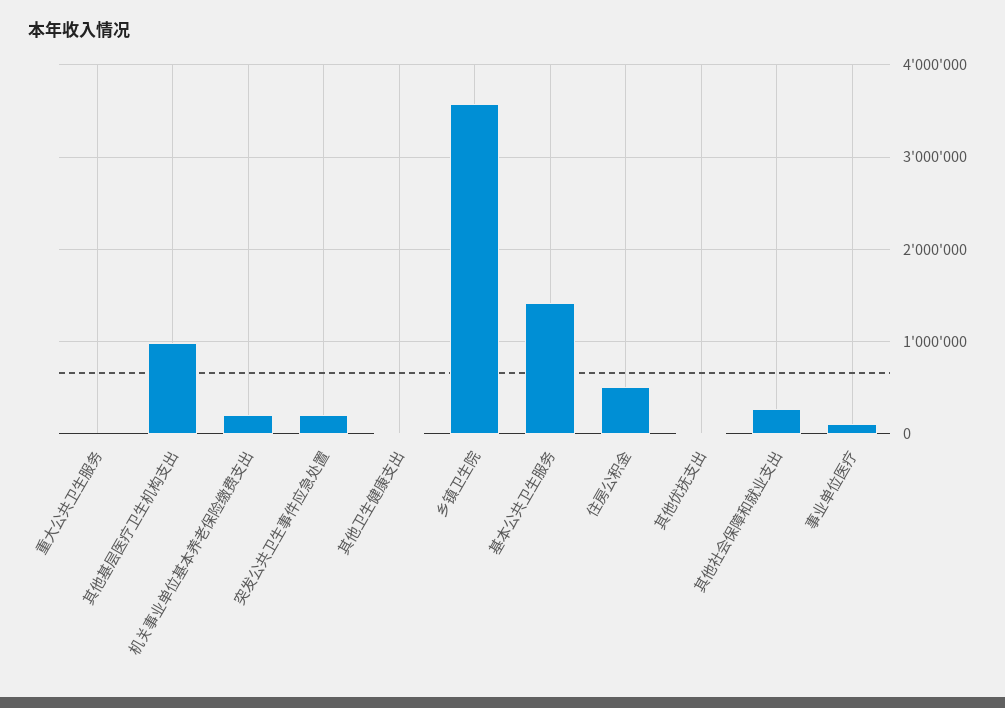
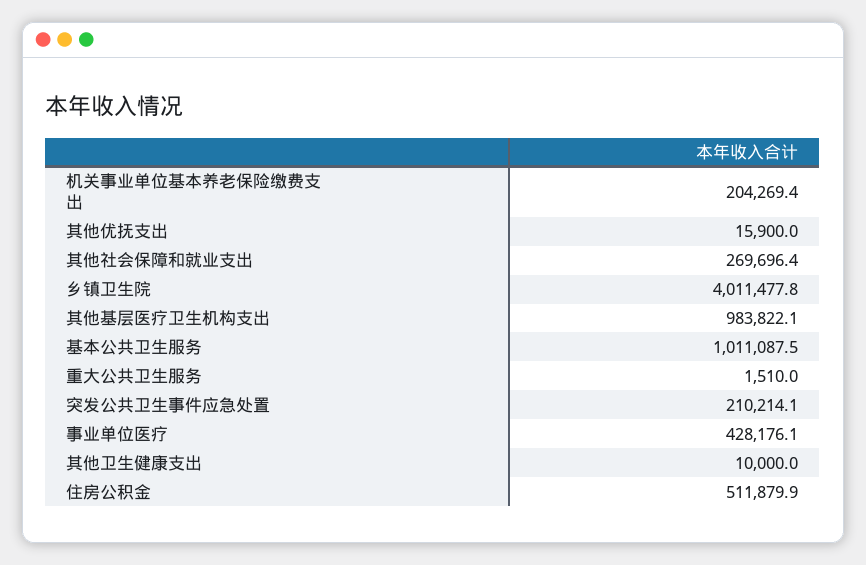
乡镇卫生院: 3600000 -> 4011477.8
基本公共卫生服务: 1400000 -> 1011087.5
事业单位医疗: 100000 -> 428176.1

